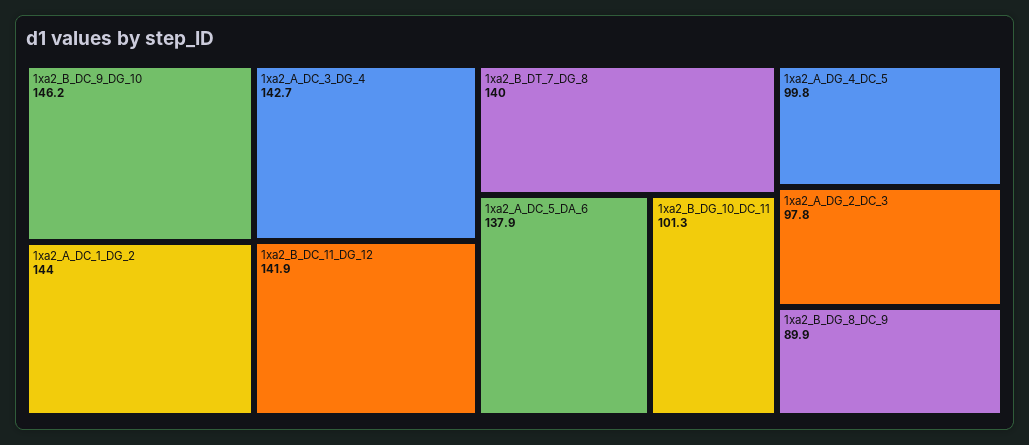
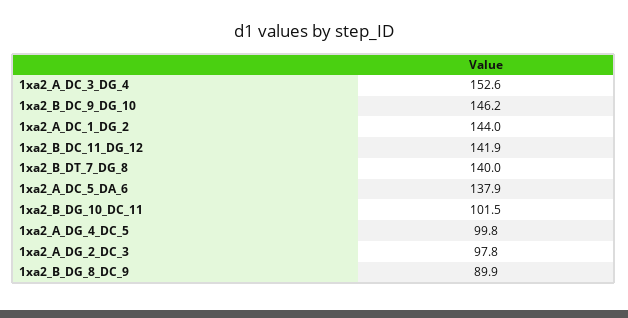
1xa2_A_DC_3_DG_4: 142.7 -> 152.6
1xa2_B_DG_10_DC_11: 101.3 -> 101.5

